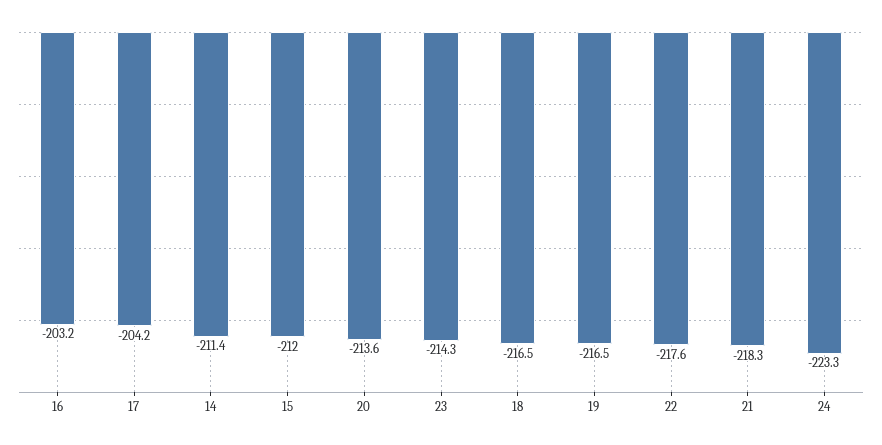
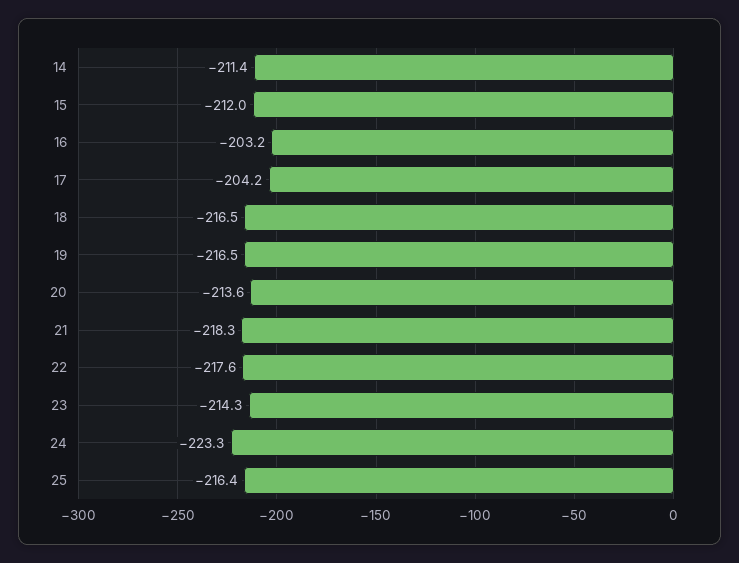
25: none -> -216.4

